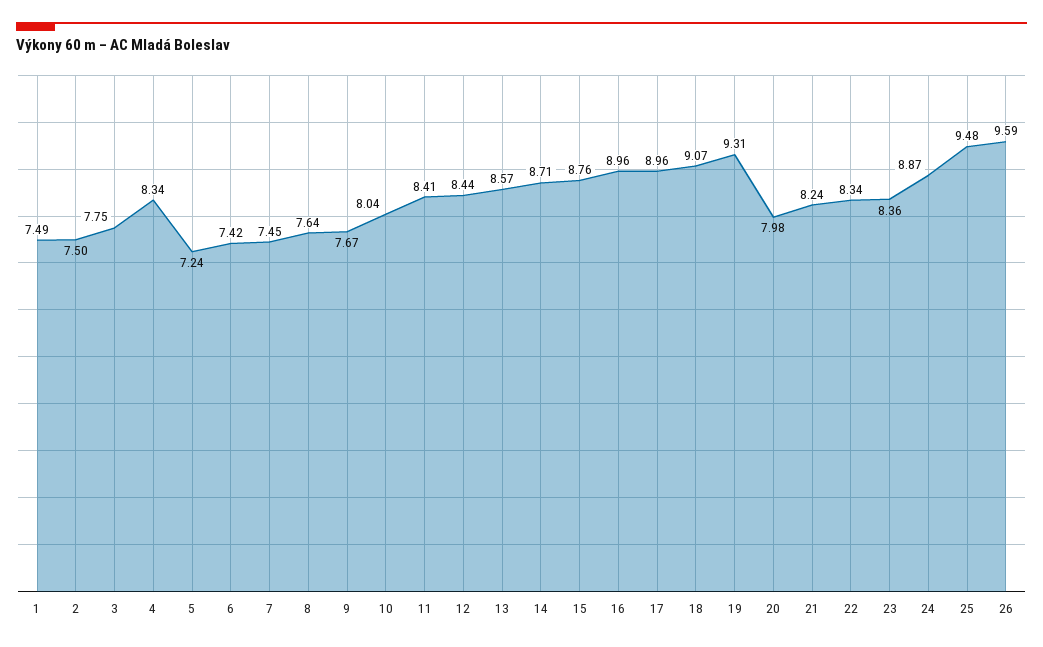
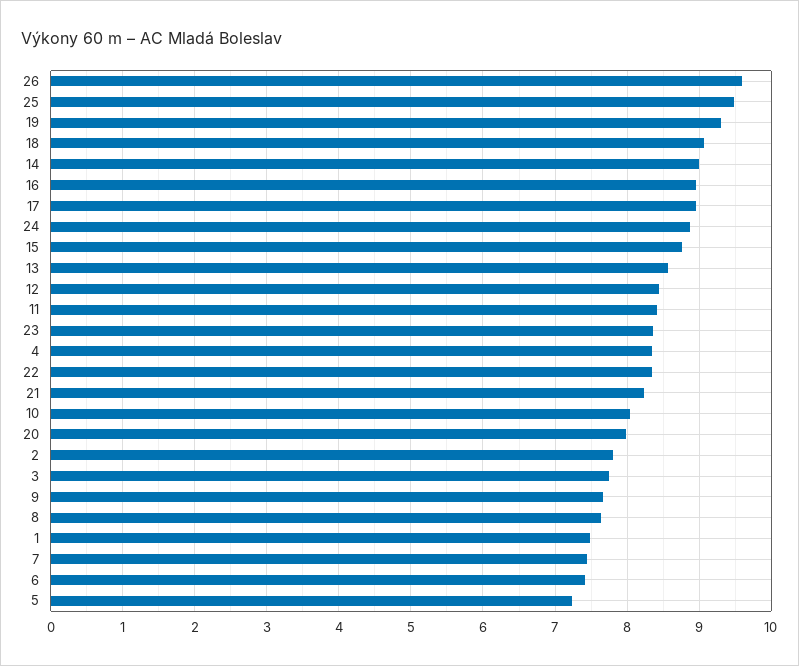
2: 7.5 -> 7.8
14: 8.71 -> 9

